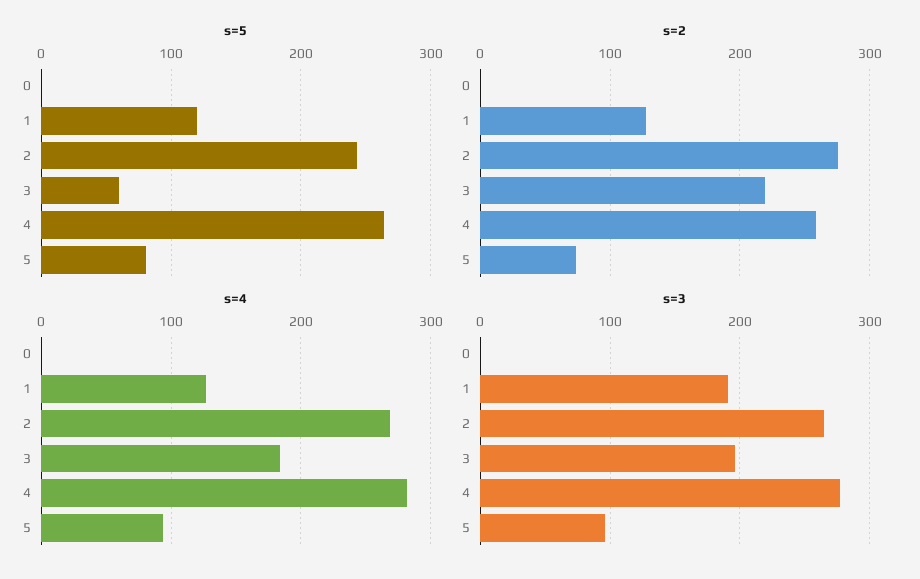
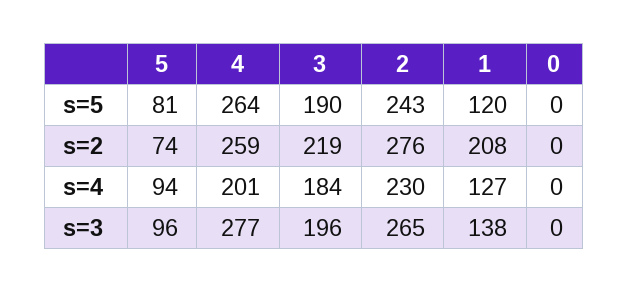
s=5, 3: 60 -> 190
s=2, 1: 130 -> 208
s=4, 2: 270 -> 230
s=4, 4: 280 -> 201
s=3, 1: 190 -> 138

